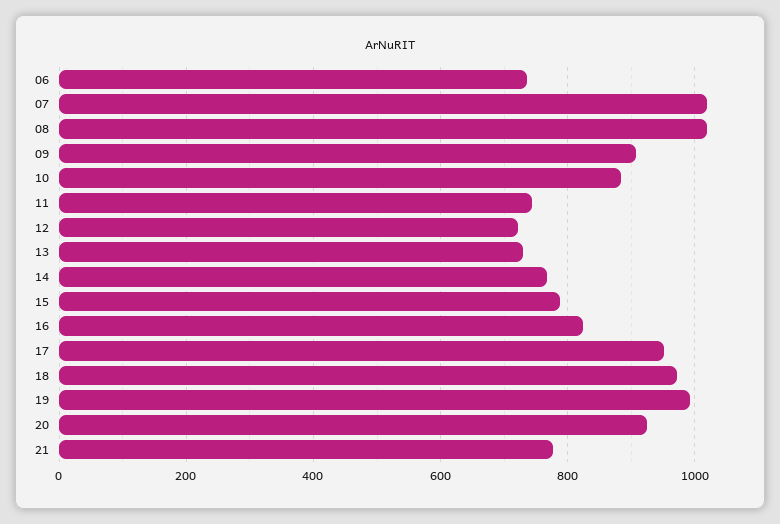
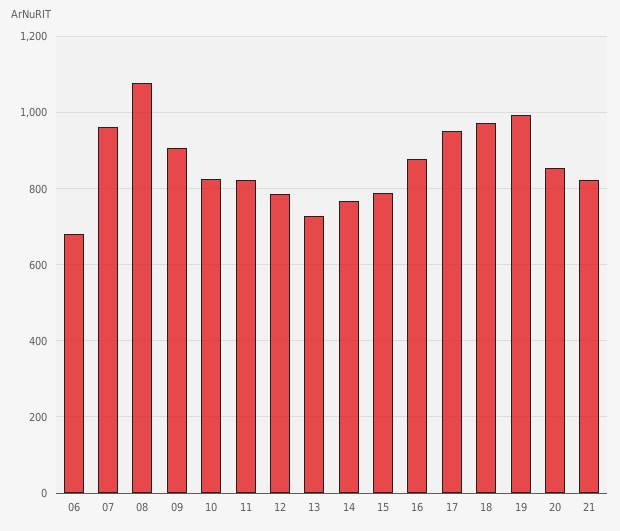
06: 740 -> 680
07: 1020 -> 960
08: 1020 -> 1080
10: 880 -> 820
11: 740 -> 820
12: 720 -> 780
16: 820 -> 880
20: 920 -> 860
21: 780 -> 820

